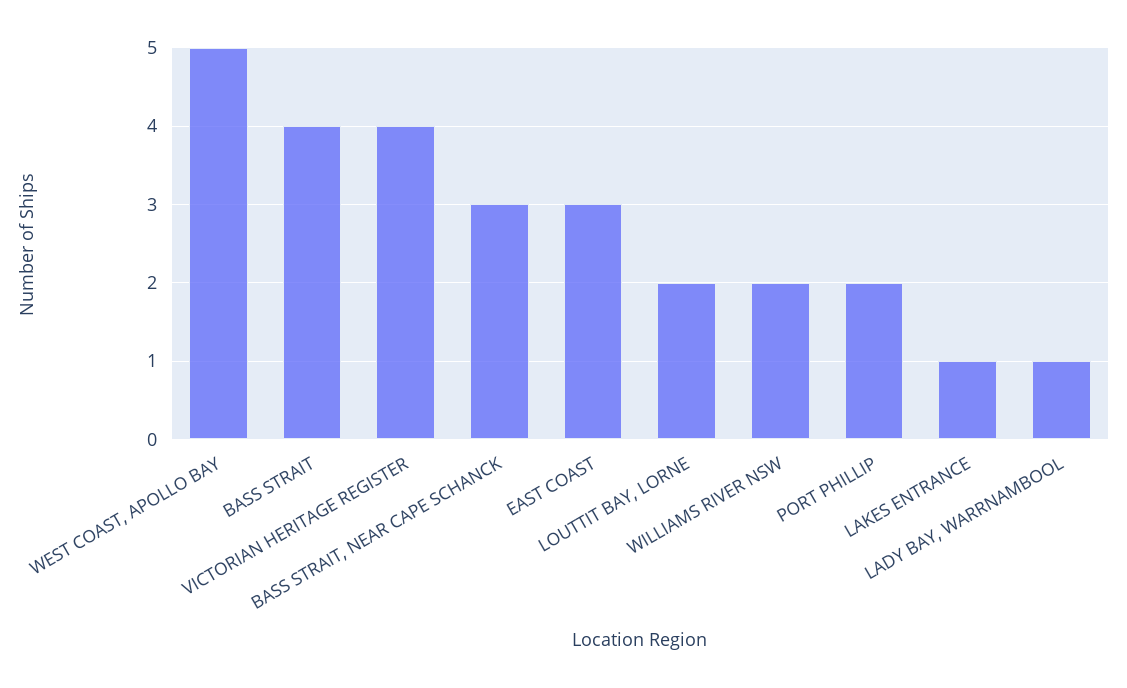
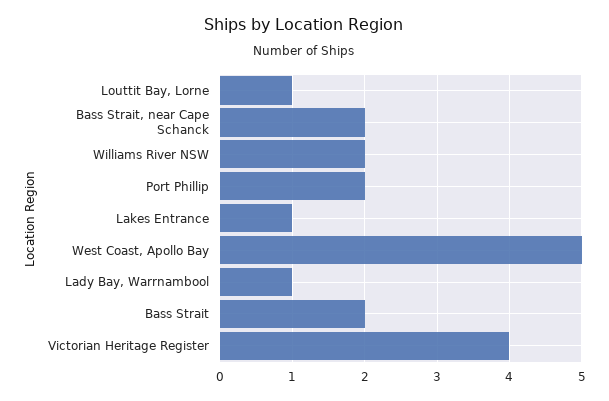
BASS STRAIT: 4 -> 2
BASS STRAIT, NEAR CAPE SCHANCK: 3 -> 2
EAST COAST: 3 -> none
LOUTTIT BAY, LORNE: 2 -> 1

